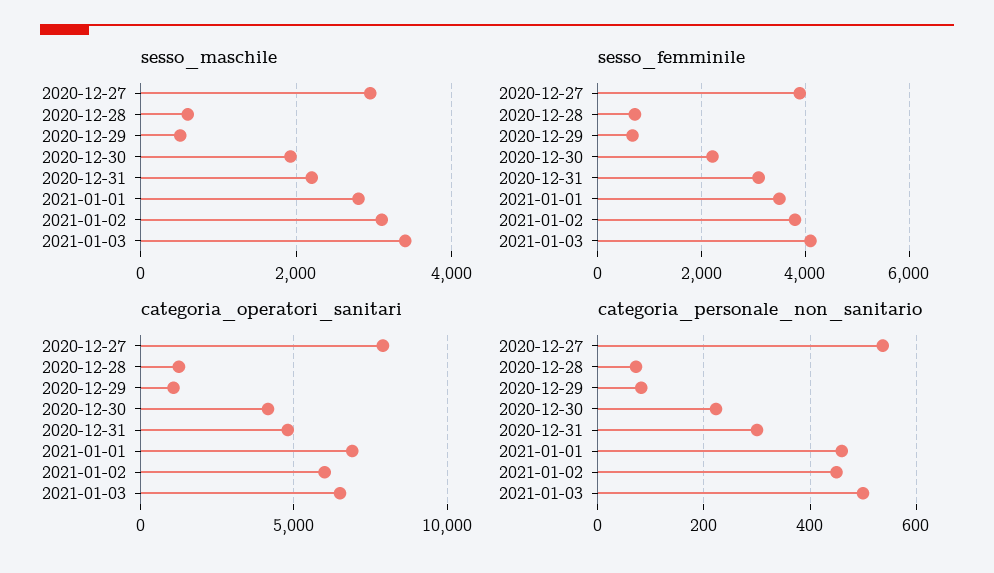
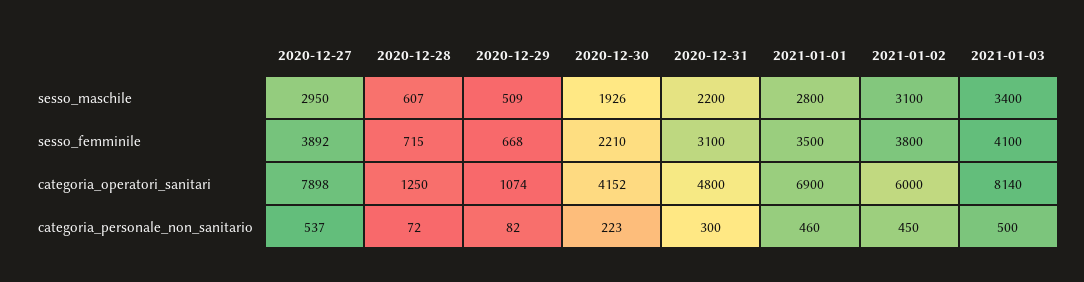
categoria_operatori_sanitari, 2021-01-03: 6500 -> 8140

